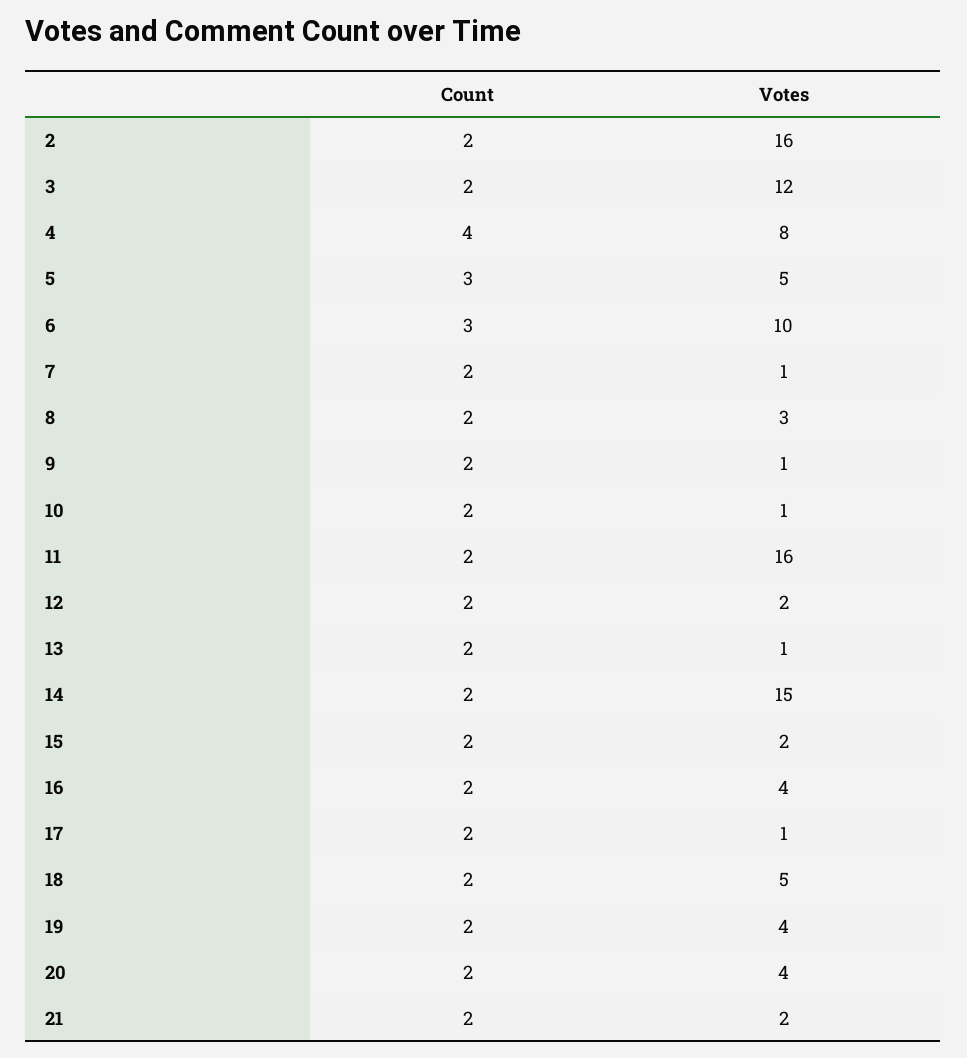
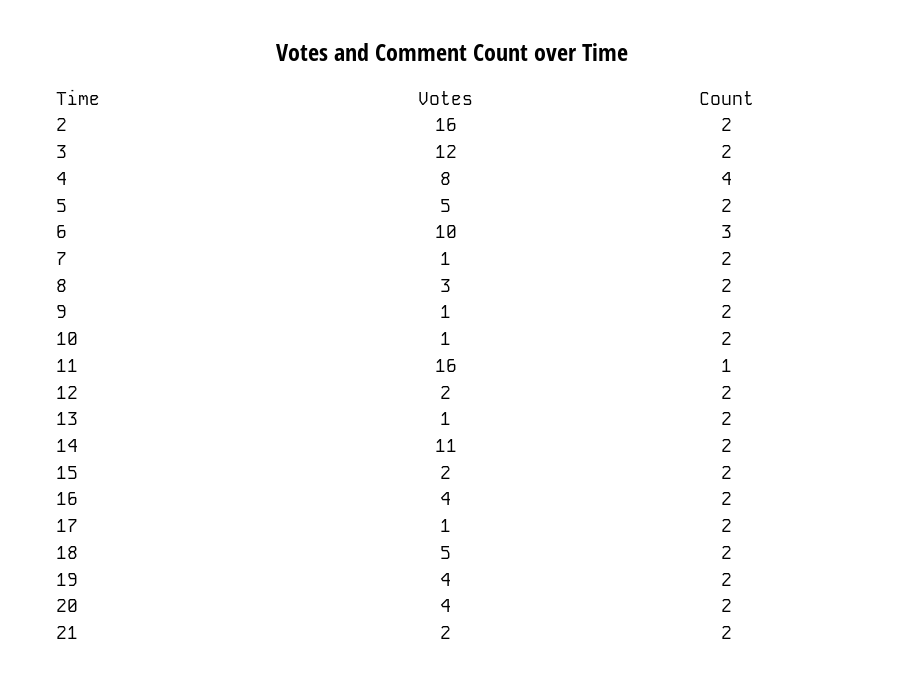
Count, 5: 3 -> 2
Count, 11: 2 -> 1
Votes, 14: 15 -> 11

